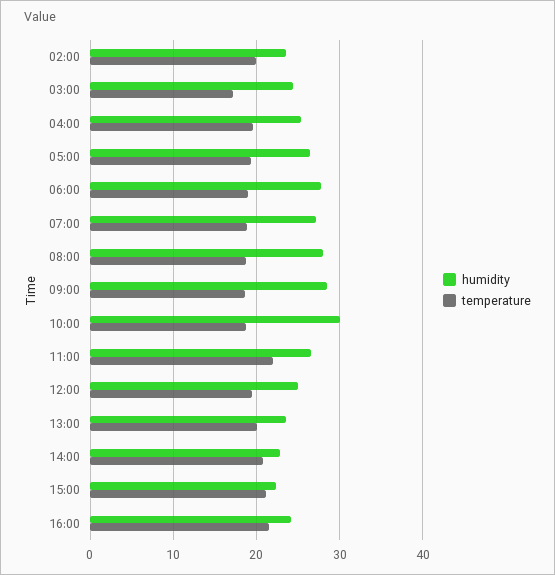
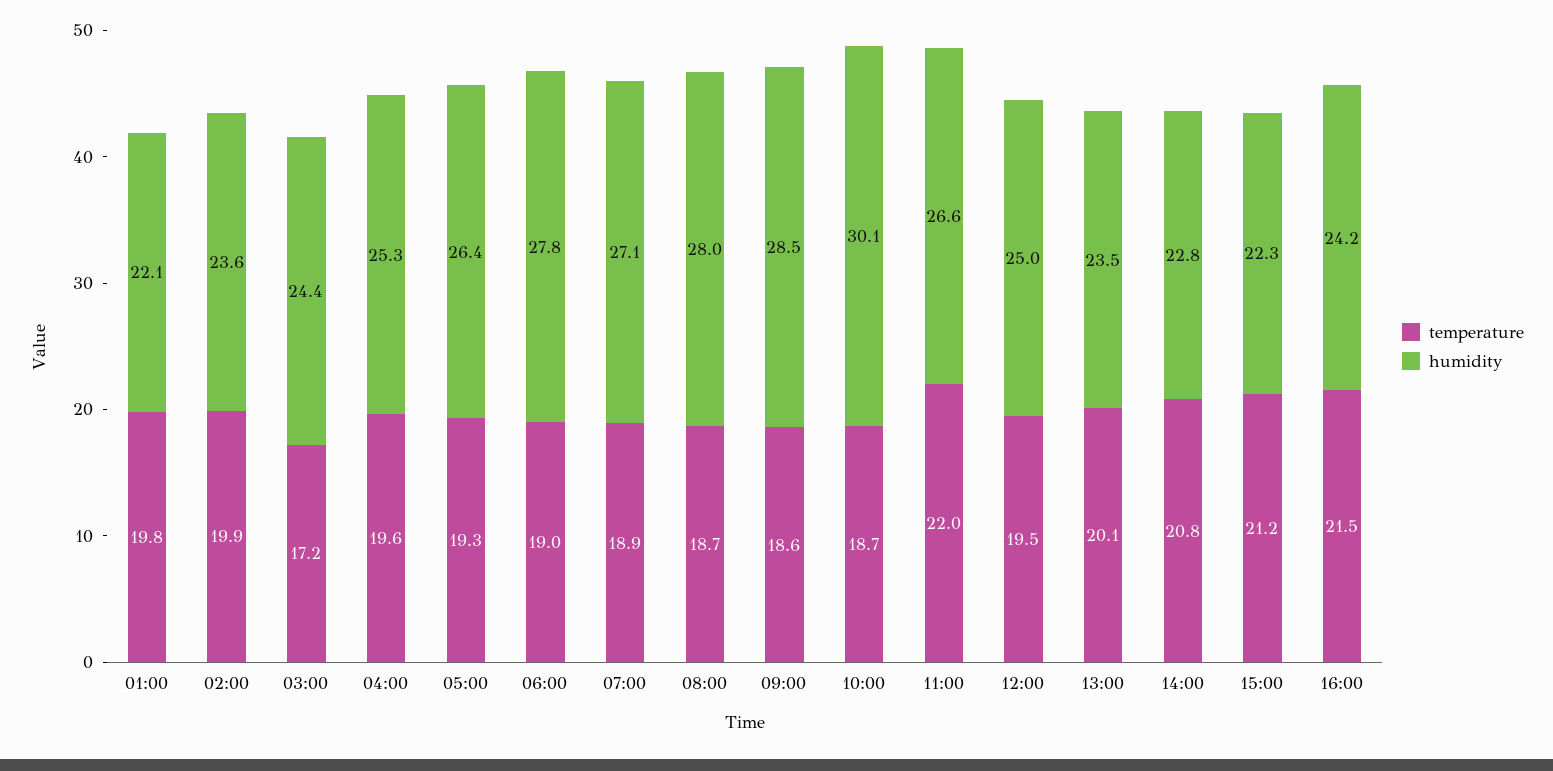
temperature, 01:00: none -> 19.8
humidity, 01:00: none -> 22.1

